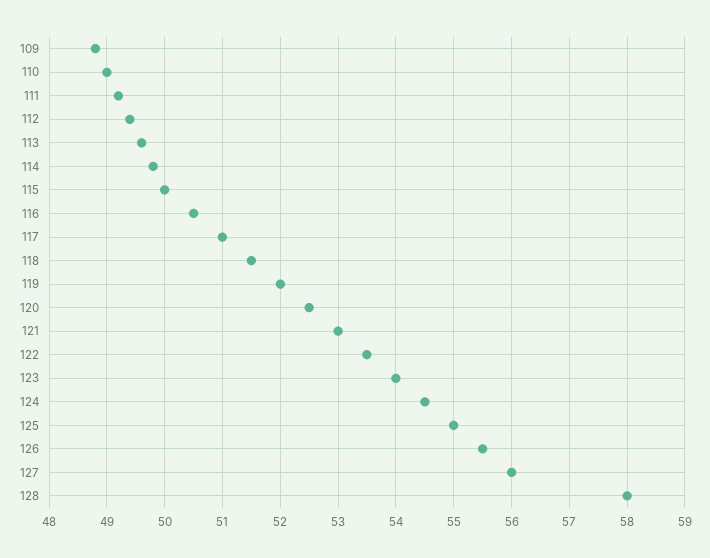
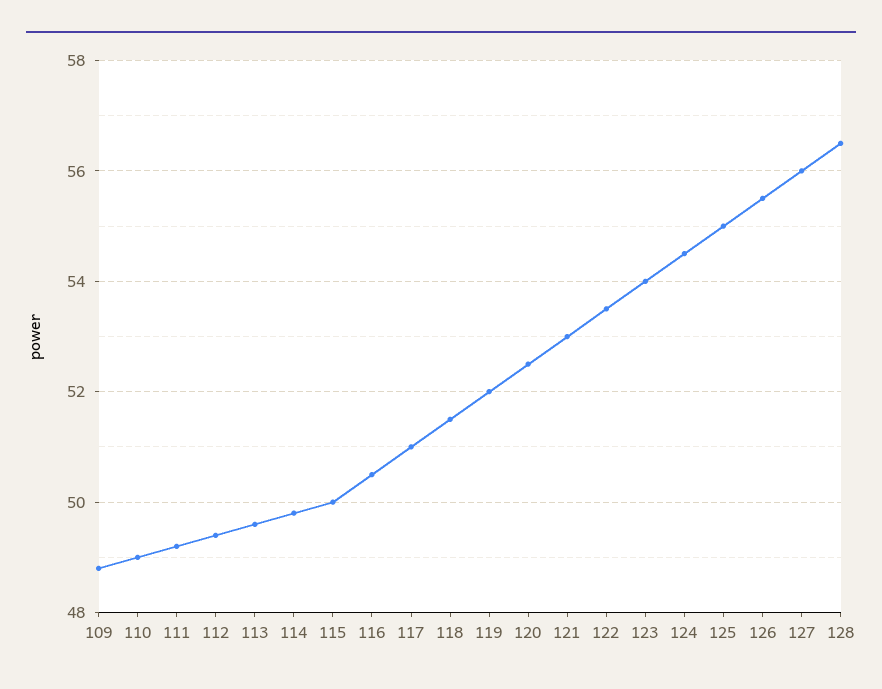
128: 58 -> 56.5

